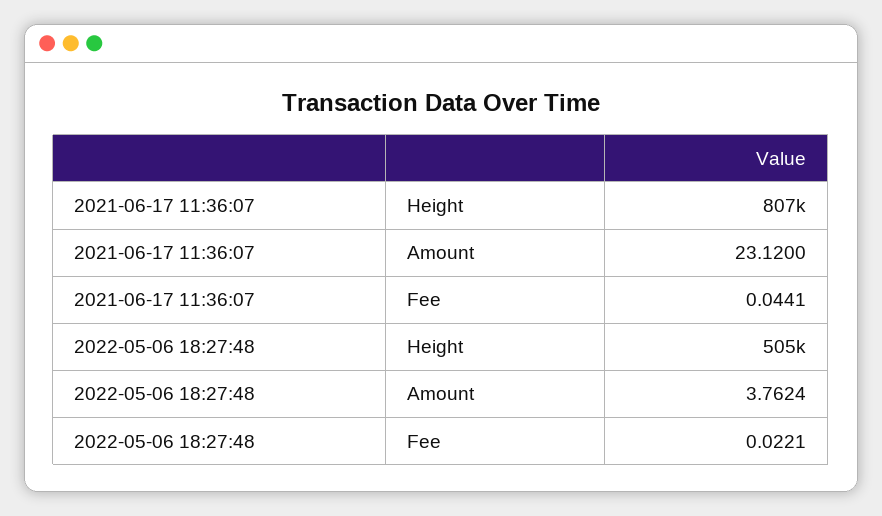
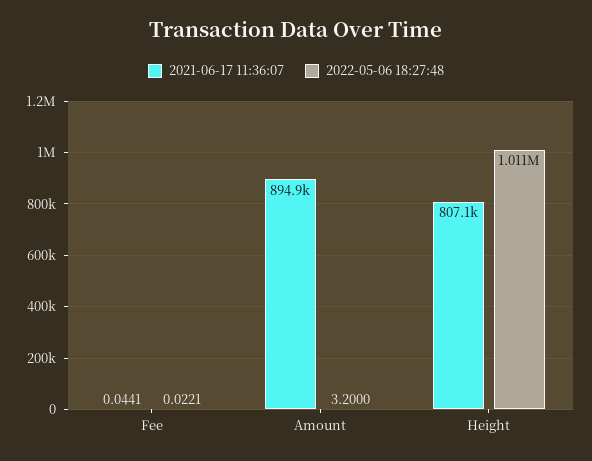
2021-06-17 11:36:07, Amount: 23.12 -> 894900
2022-05-06 18:27:48, Height: 505000 -> 1011000
2022-05-06 18:27:48, Amount: 3.7624 -> 3.2

